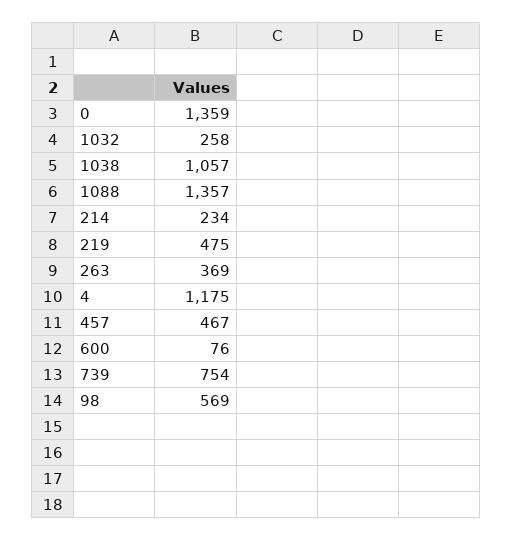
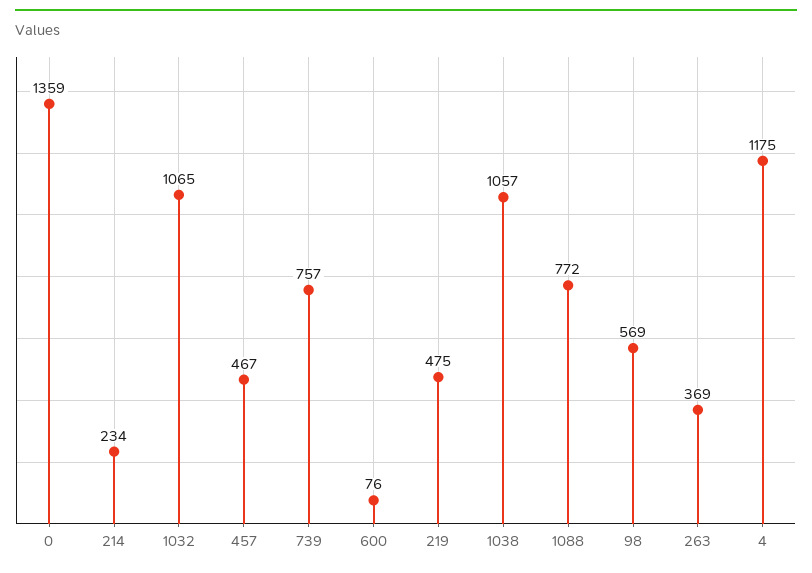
1032: 258 -> 1065
1088: 1357 -> 772
739: 754 -> 757

